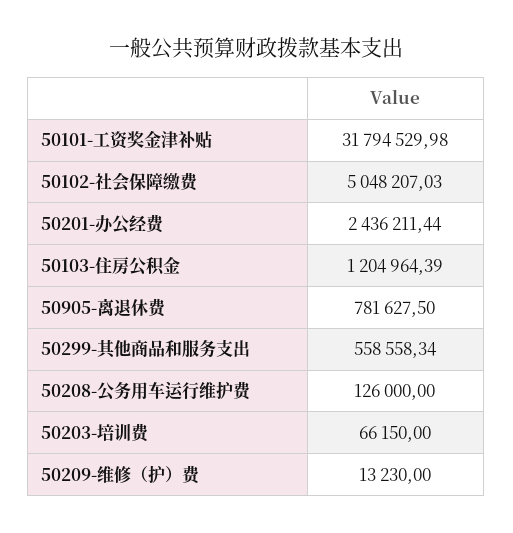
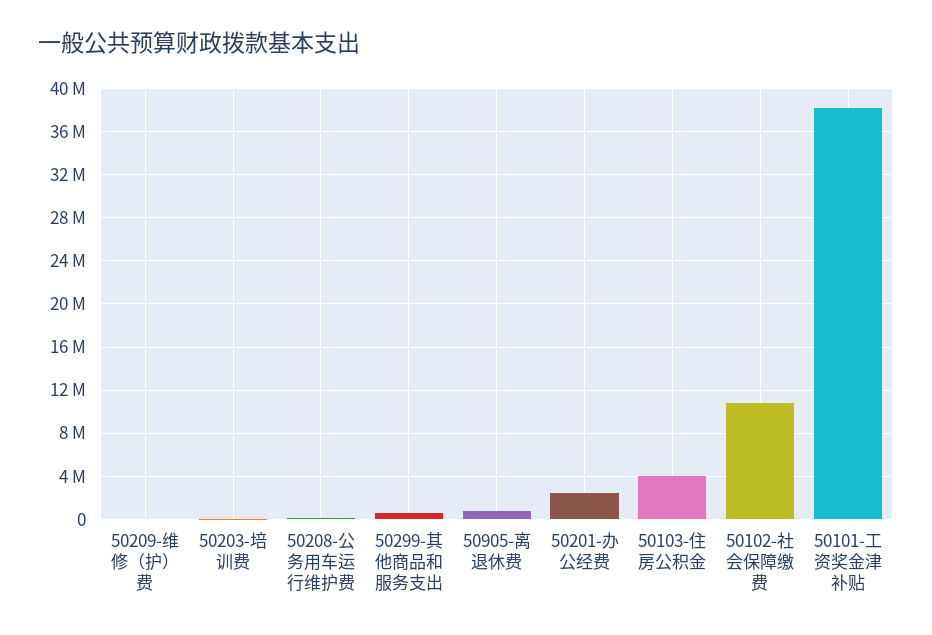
50101-工资奖金津补贴: 31794529.98 -> 38000000
50102-社会保障缴费: 5048207.03 -> 11000000
50103-住房公积金: 1204964.39 -> 4000000

